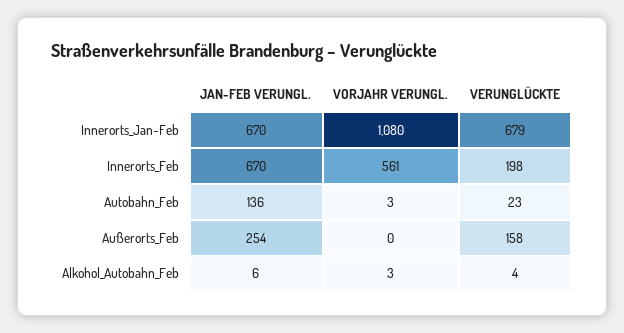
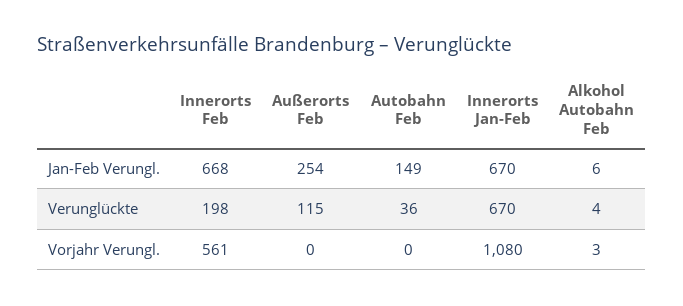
VERUNGLÜCKTE, Innerorts_Jan-Feb: 679 -> 670
JAN-FEB VERUNGL., Innerorts_Feb: 670 -> 668
JAN-FEB VERUNGL., Autobahn_Feb: 136 -> 149
VORJAHR VERUNGL., Autobahn_Feb: 3 -> 0
VERUNGLÜCKTE, Autobahn_Feb: 23 -> 36
VERUNGLÜCKTE, Außerorts_Feb: 158 -> 115

